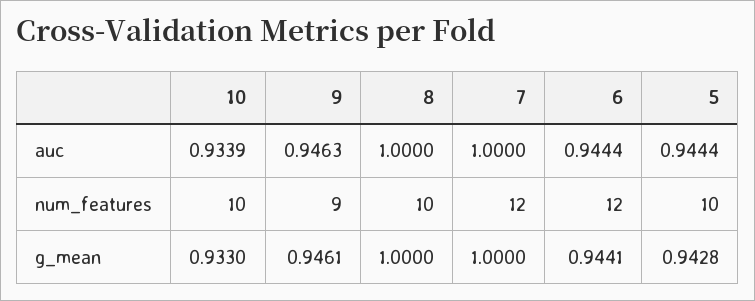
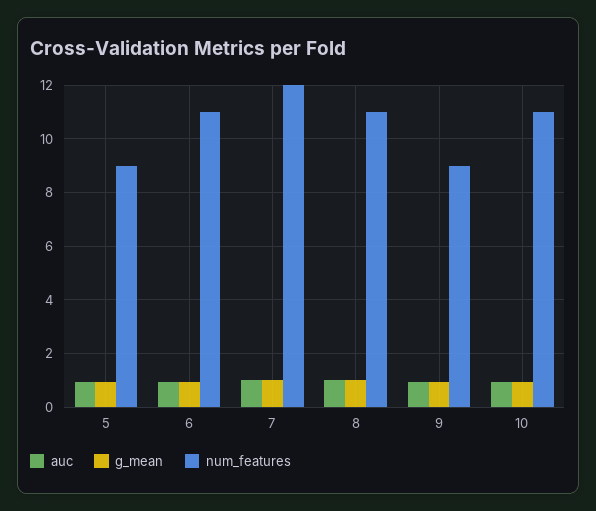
num_features, 10: 10 -> 11
num_features, 8: 10 -> 11
num_features, 6: 12 -> 11
num_features, 5: 10 -> 9

